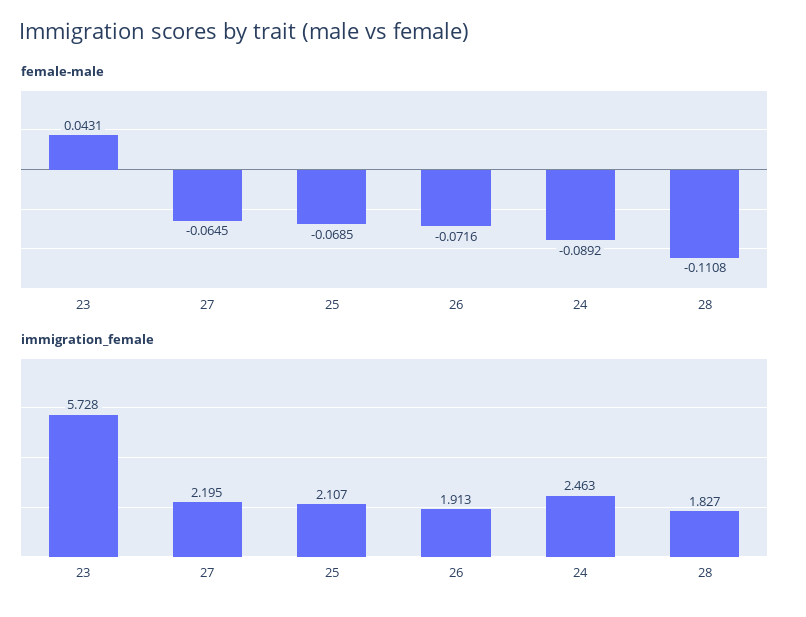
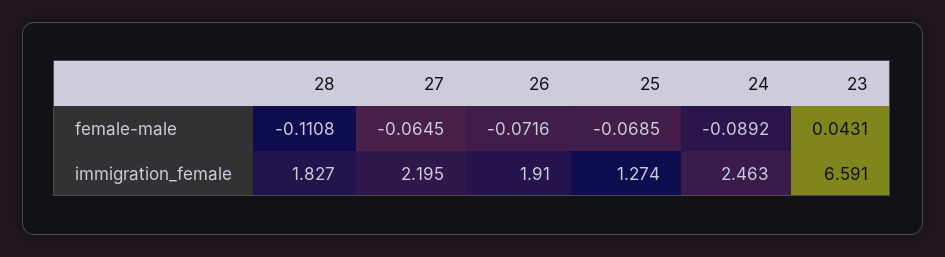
immigration_female, 23: 5.728 -> 6.591
immigration_female, 25: 2.107 -> 1.274
immigration_female, 26: 1.913 -> 1.91

